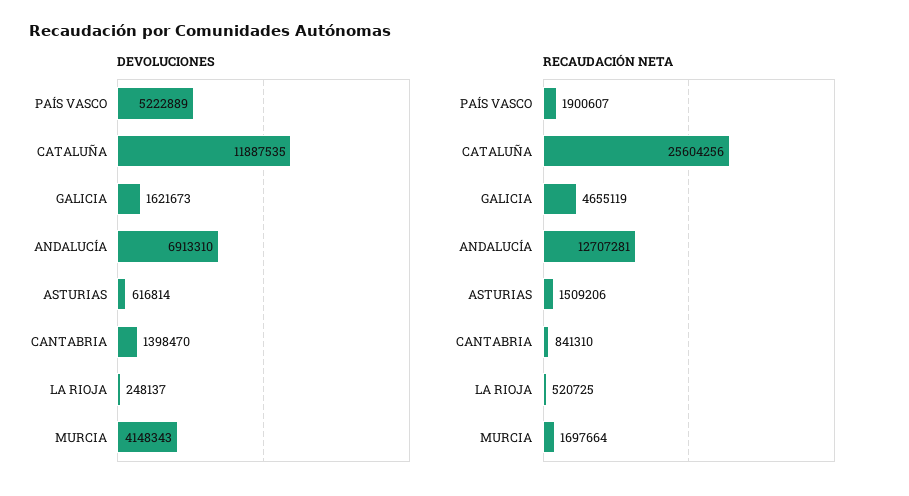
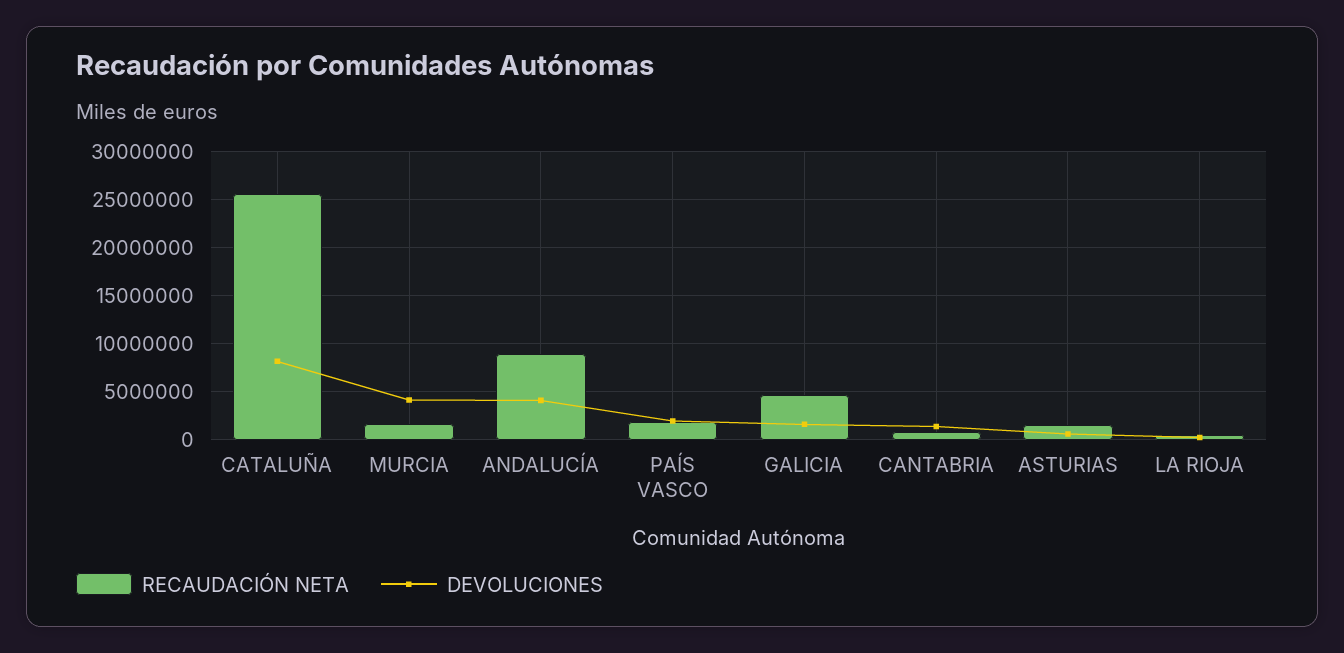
DEVOLUCIONES, PAÍS VASCO: 5222889 -> 2000000
DEVOLUCIONES, CATALUÑA: 11887535 -> 8000000
DEVOLUCIONES, ANDALUCÍA: 6913310 -> 4000000
RECAUDACIÓN NETA, ANDALUCÍA: 12707281 -> 9000000

